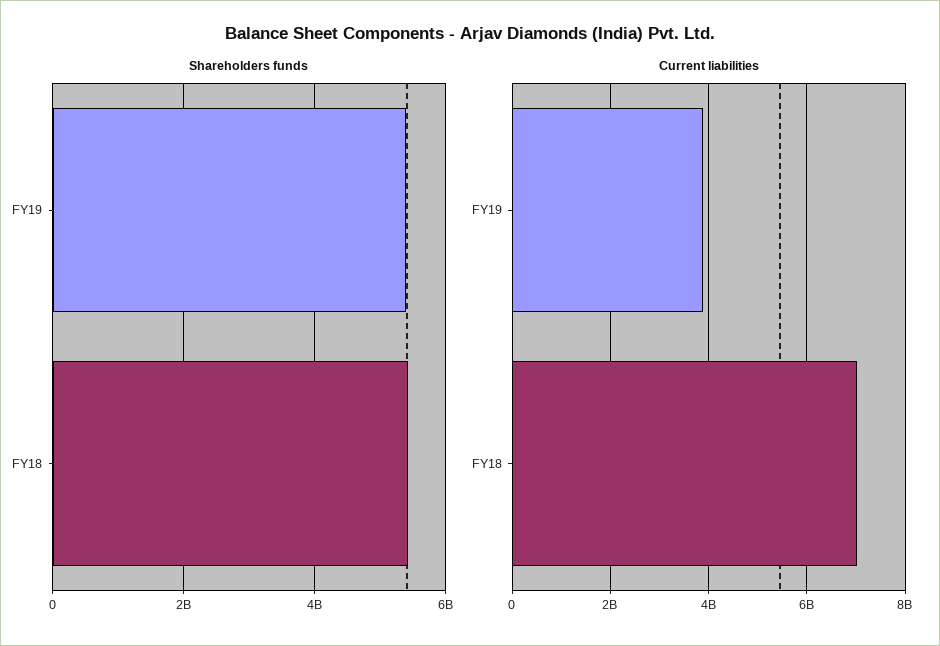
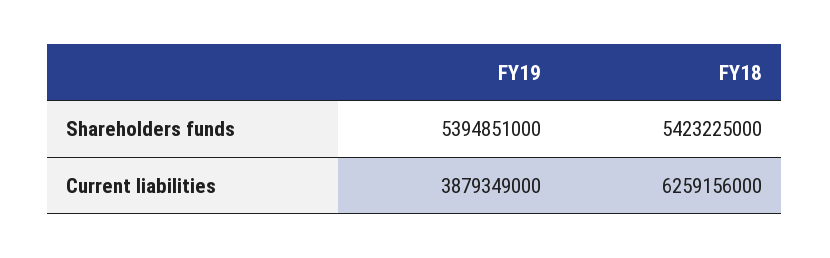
Current liabilities, FY18: 7000000000 -> 6259156000

